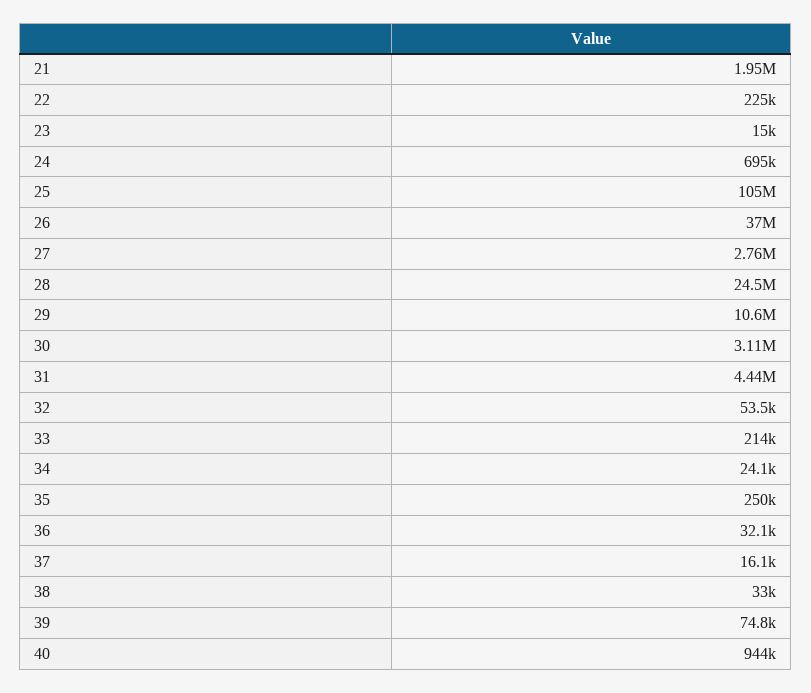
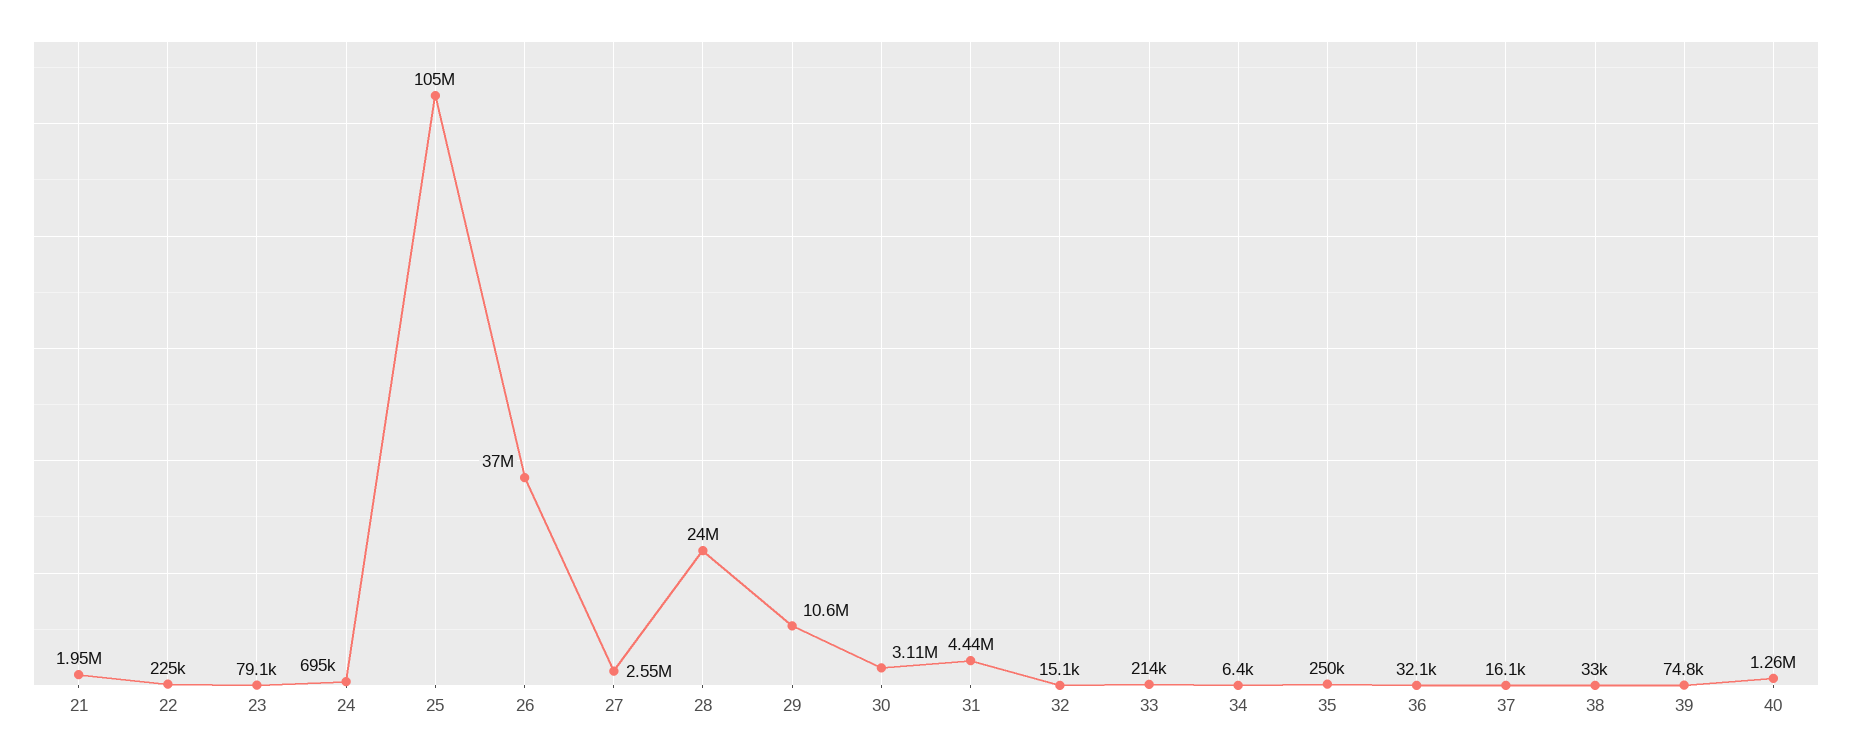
23: 15000 -> 79100
27: 2760000 -> 2550000
28: 24500000 -> 24000000
32: 53500 -> 15100
34: 24100 -> 6400
40: 944000 -> 1260000

